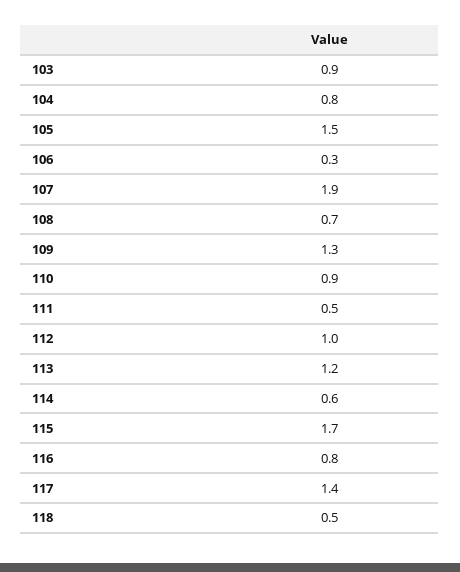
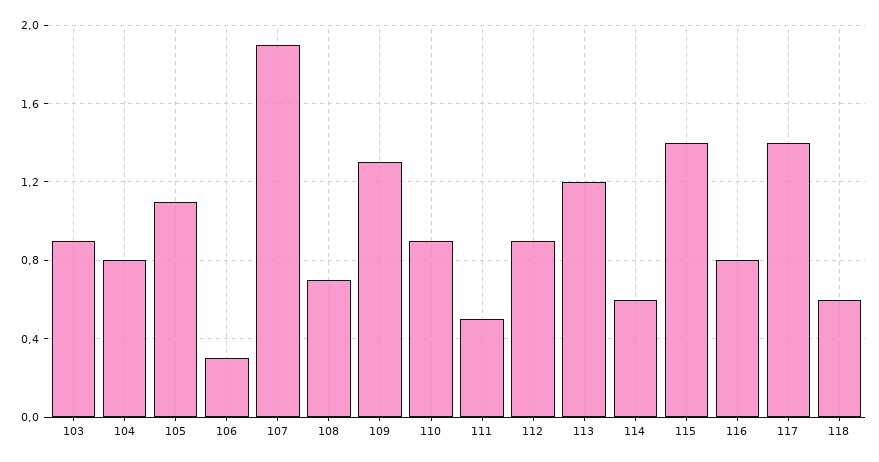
105: 1.5 -> 1.1
112: 1 -> 0.9
115: 1.7 -> 1.4
118: 0.5 -> 0.6

